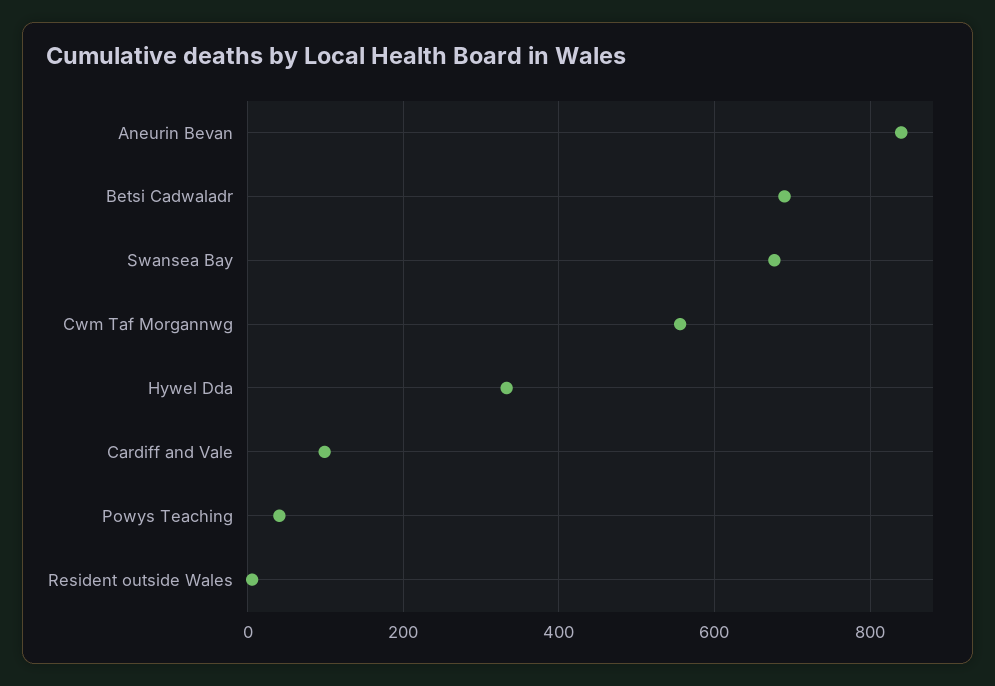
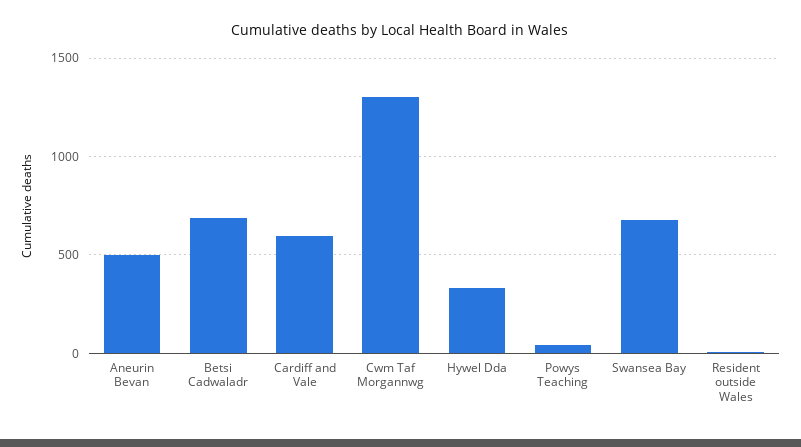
Aneurin Bevan: 840 -> 500
Cwm Taf Morgannwg: 560 -> 1300
Cardiff and Vale: 100 -> 600

